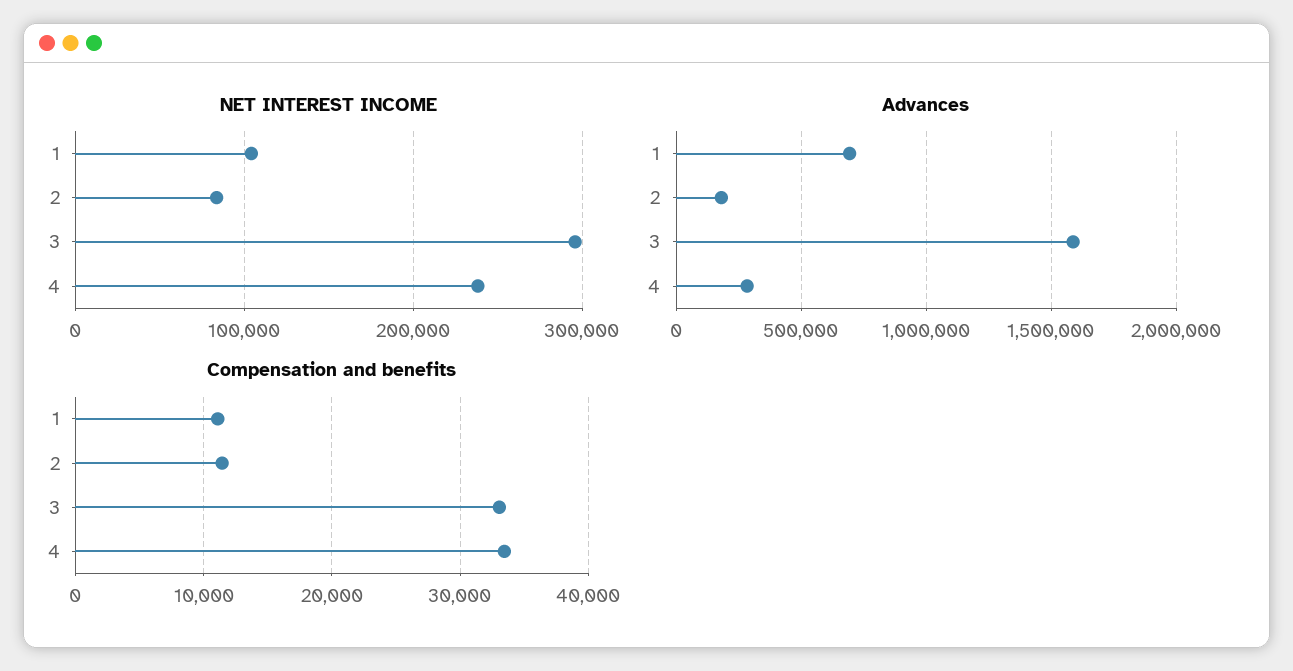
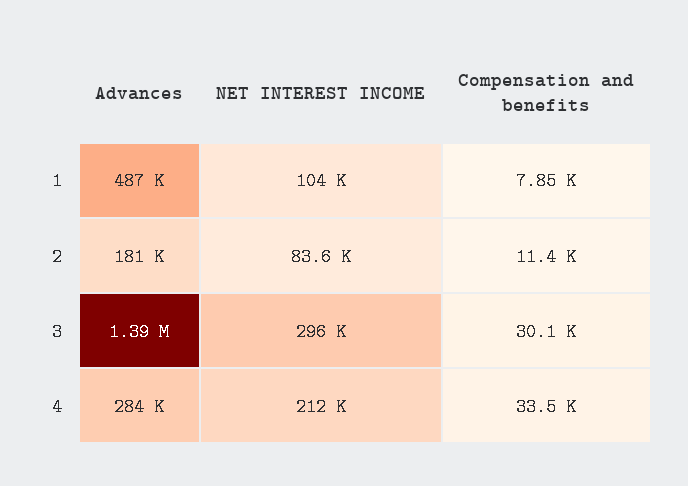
NET INTEREST INCOME, 4: 240000 -> 212000
Advances, 1: 700000 -> 487000
Advances, 3: 1600000 -> 1390000
Compensation and benefits, 1: 11000 -> 7850
Compensation and benefits, 3: 33000 -> 30100

